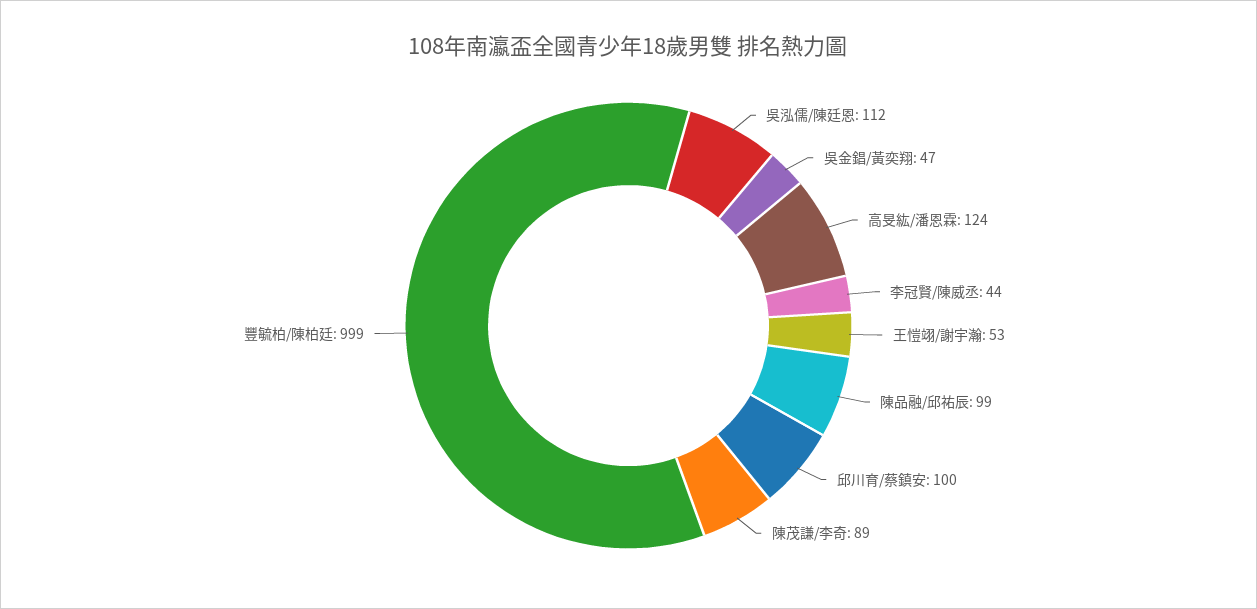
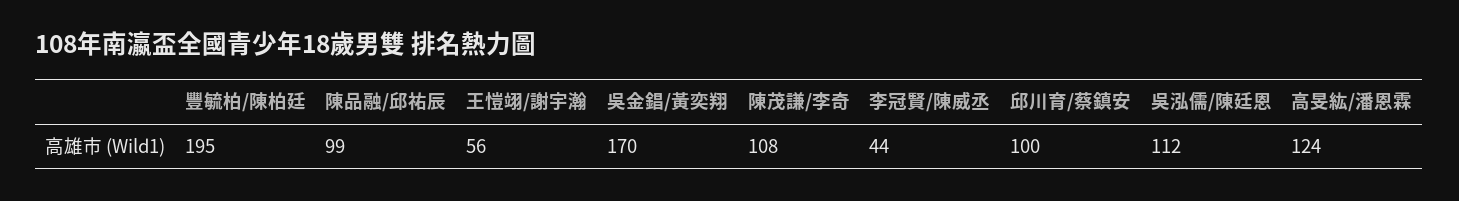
吳金錩/黃奕翔: 47 -> 170
王愷翊/謝宇瀚: 53 -> 56
陳茂謙/李奇: 89 -> 108
豐毓柏/陳柏廷: 999 -> 195

